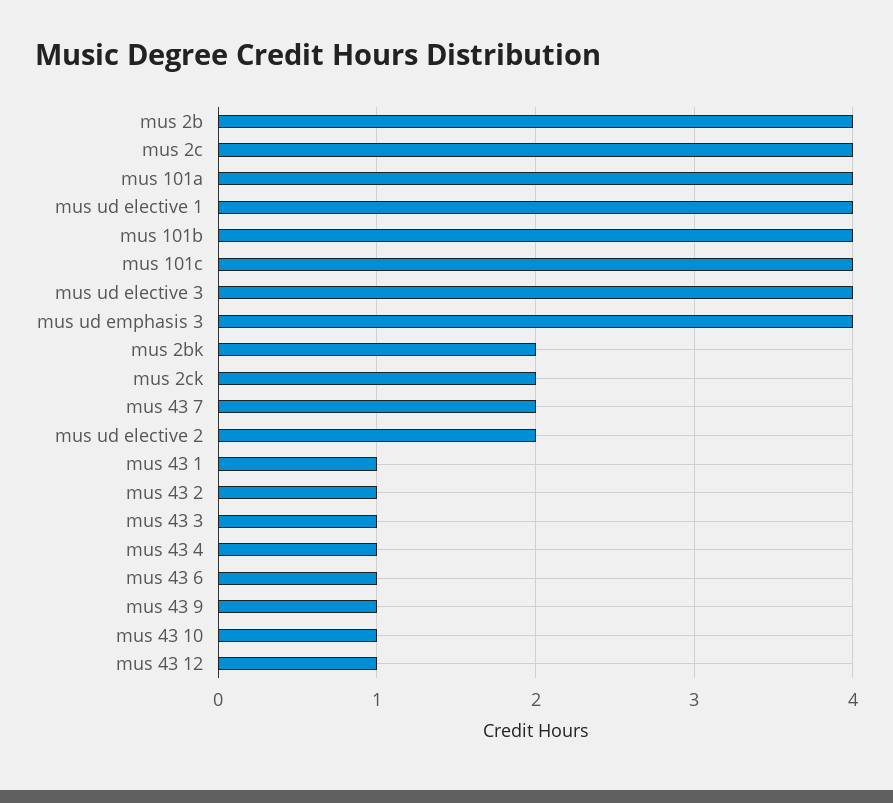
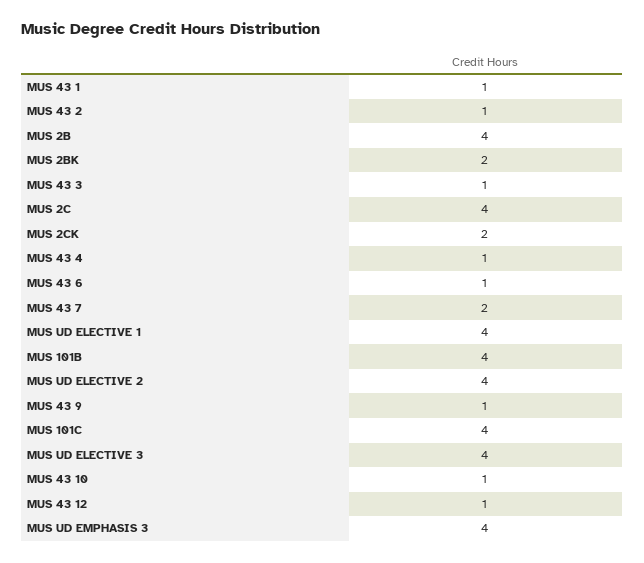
mus 101a: 4 -> none
mus ud elective 2: 2 -> 4

